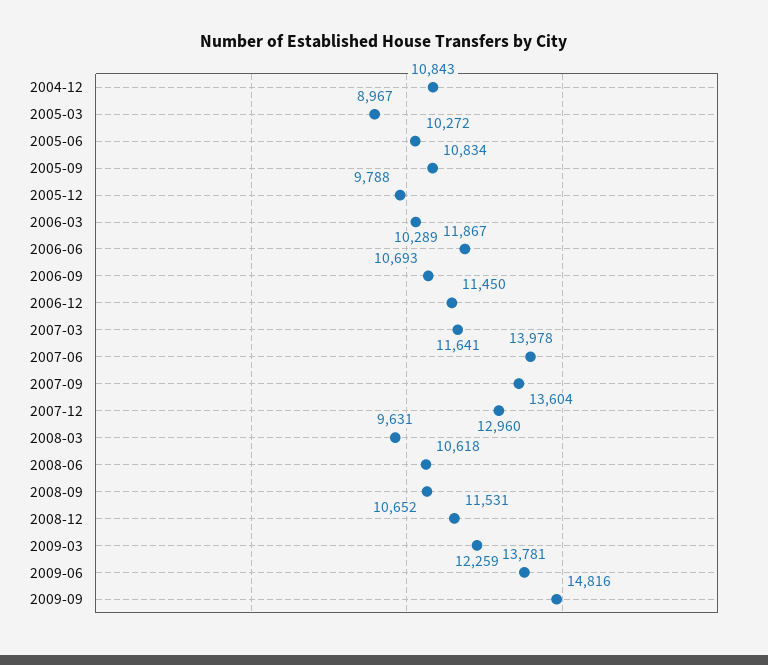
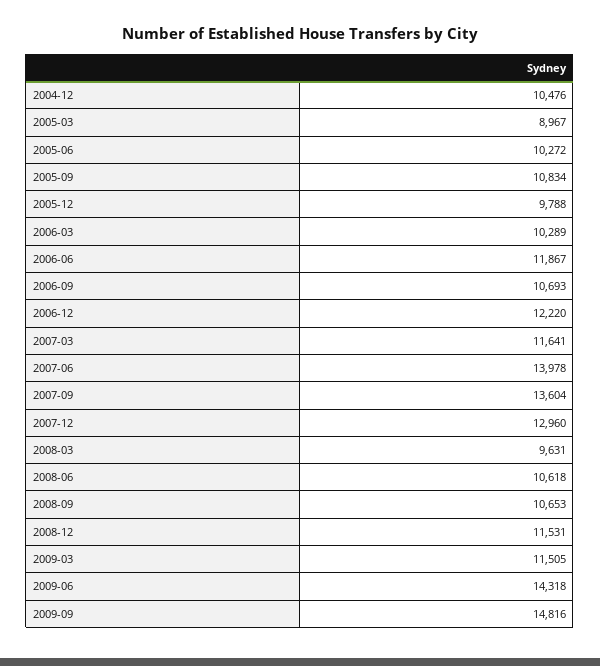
2004-12: 10843 -> 10476
2006-12: 11450 -> 12220
2008-09: 10652 -> 10653
2009-03: 12259 -> 11505
2009-06: 13781 -> 14318

